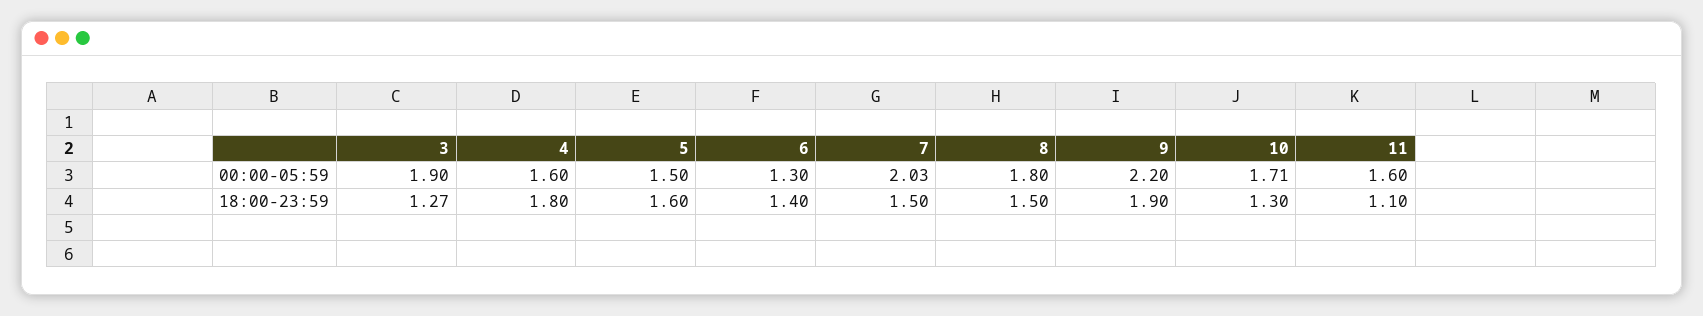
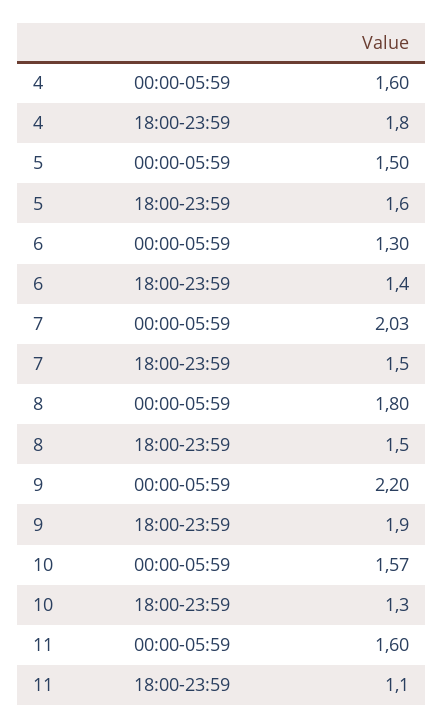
3, 00:00-05:59: 1.9 -> none
10, 00:00-05:59: 1.71 -> 1.57
3, 18:00-23:59: 1.27 -> none

